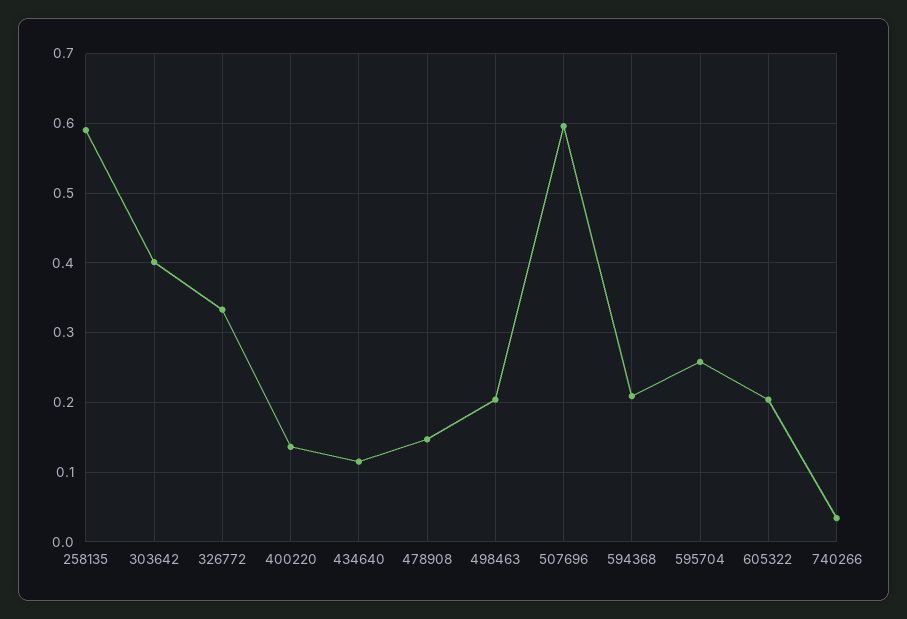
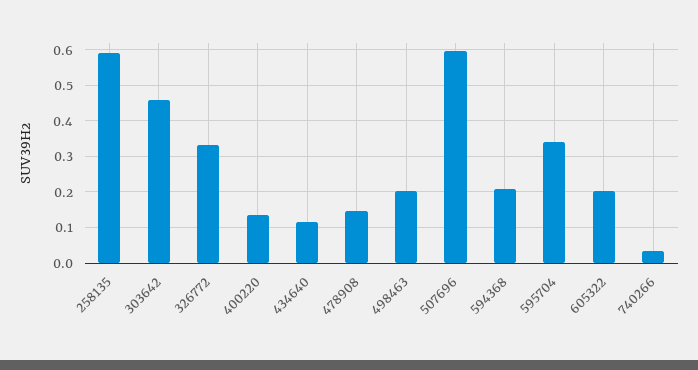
303642: 0.4 -> 0.46
595704: 0.26 -> 0.34

